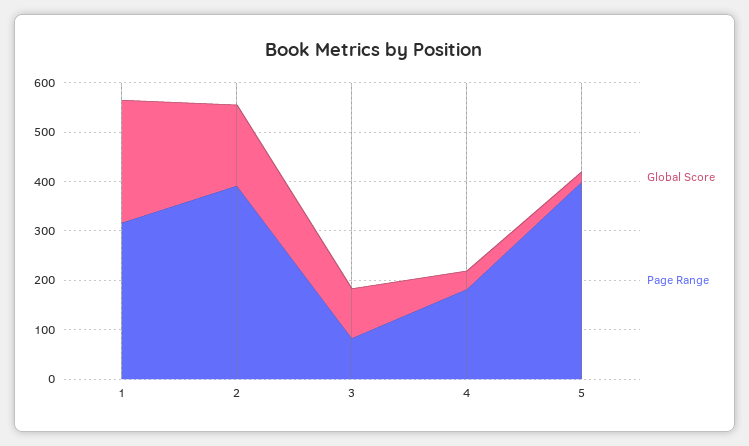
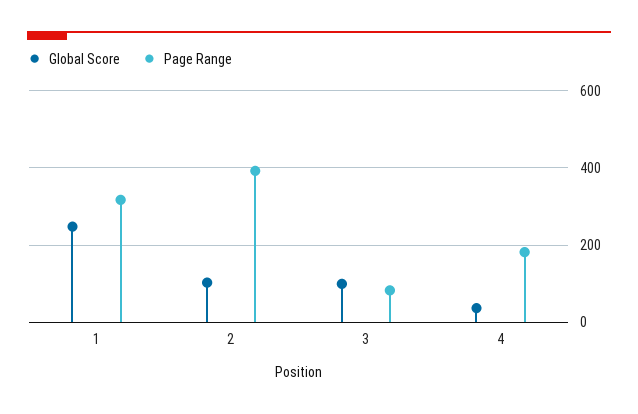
Global Score, 2: 160 -> 100
Global Score, 5: 20 -> none
Page Range, 5: 400 -> none

